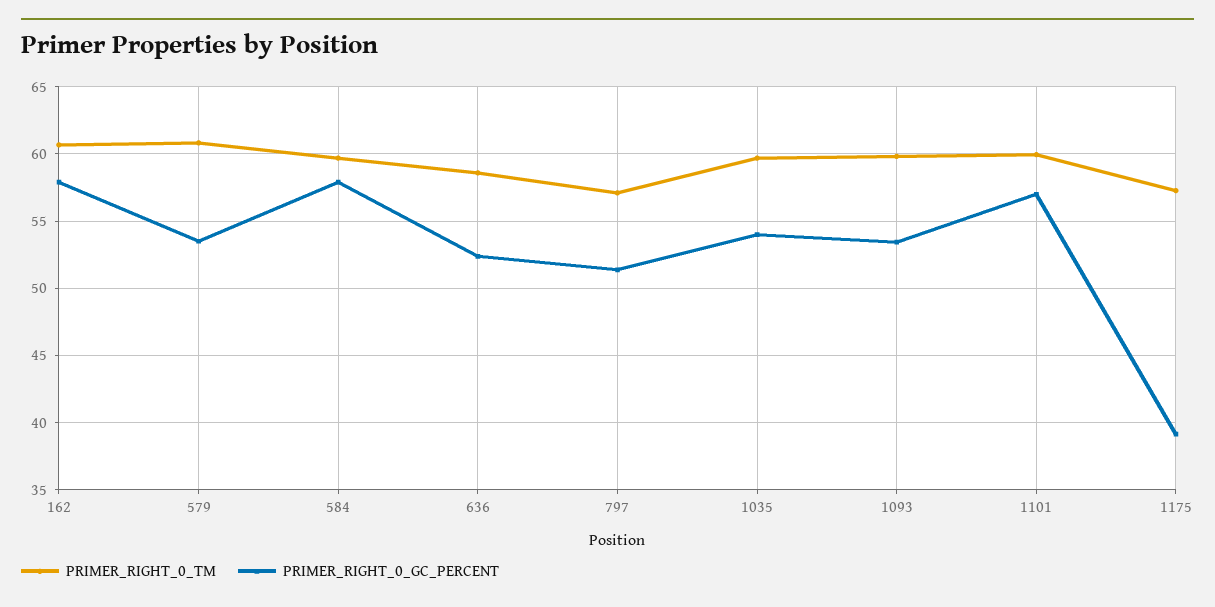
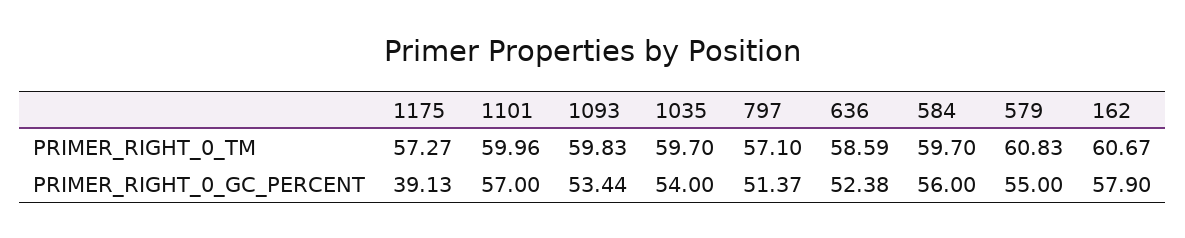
PRIMER_RIGHT_0_GC_PERCENT, 579: 53.5 -> 55
PRIMER_RIGHT_0_GC_PERCENT, 584: 58 -> 56

